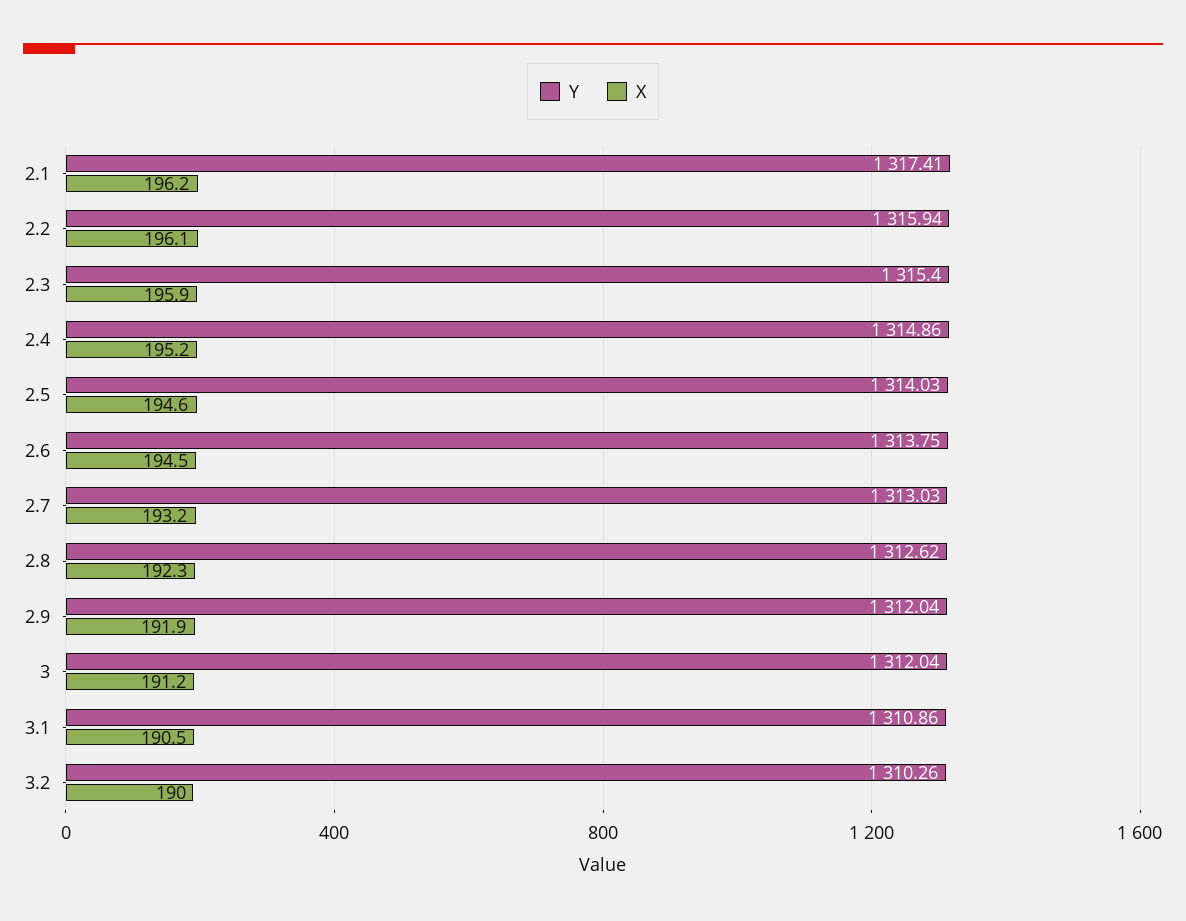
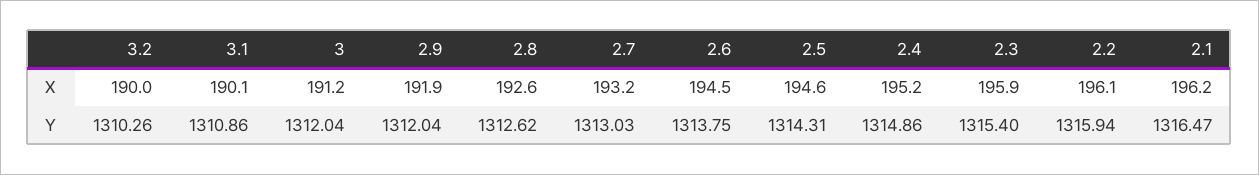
Y, 2.1: 1317.41 -> 1316.47
Y, 2.5: 1314.03 -> 1314.31
X, 2.8: 192.3 -> 192.6
X, 3.1: 190.5 -> 190.1

